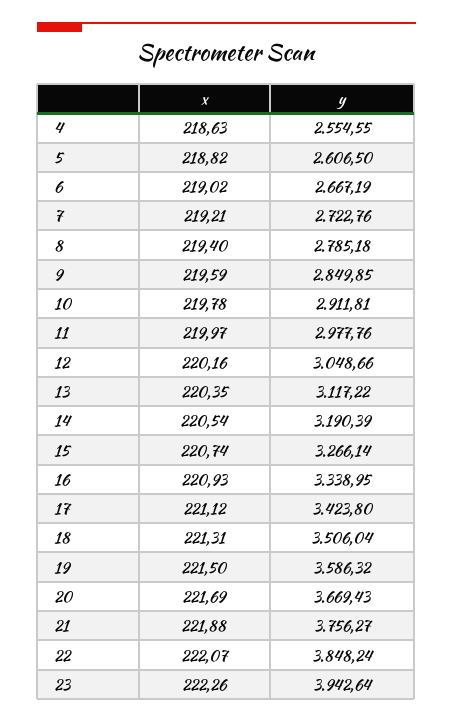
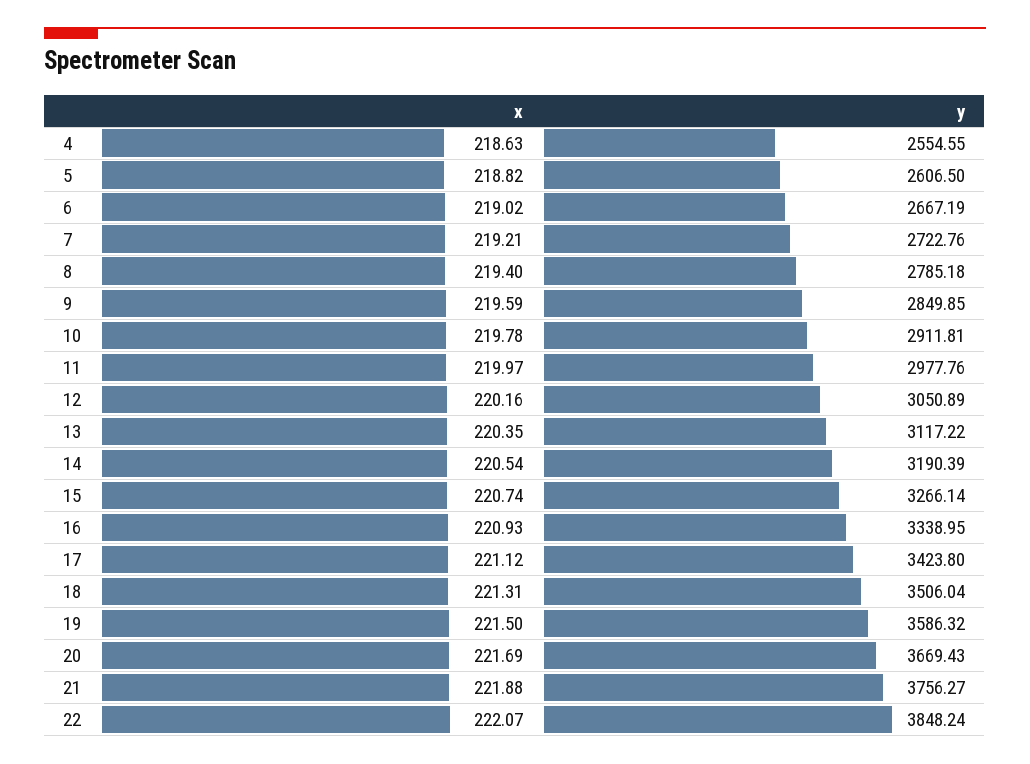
y, 12: 3048.66 -> 3050.89
x, 23: 222.26 -> none
y, 23: 3942.64 -> none

